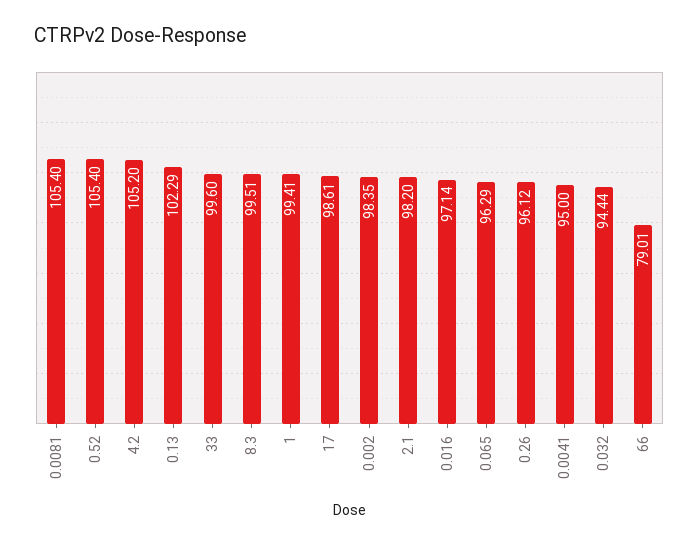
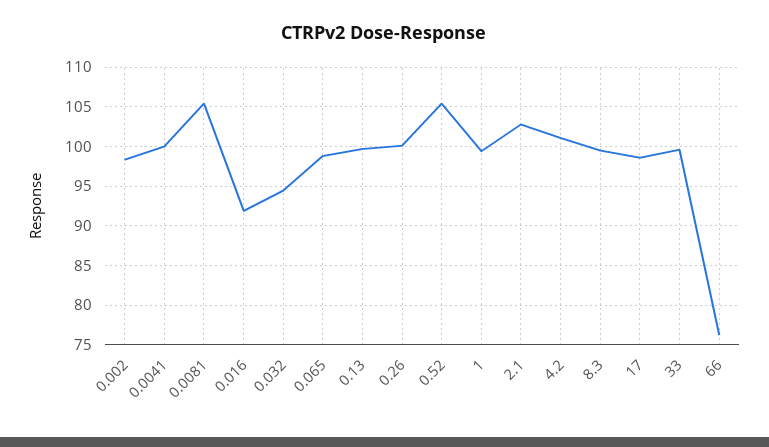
4.2: 105.2 -> 101
0.13: 102.29 -> 100
2.1: 98.2 -> 103
0.016: 97.14 -> 92
0.065: 96.29 -> 99
0.26: 96.12 -> 100
0.0041: 95 -> 100
66: 79.01 -> 76

